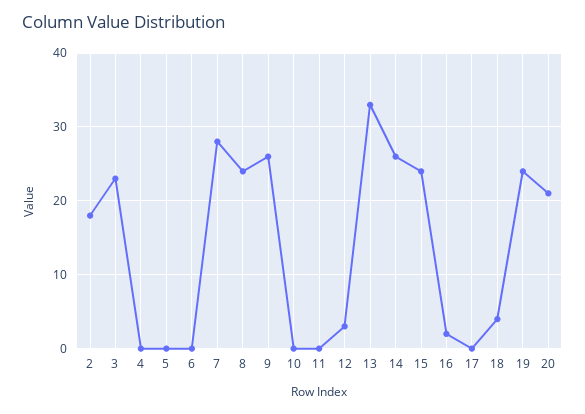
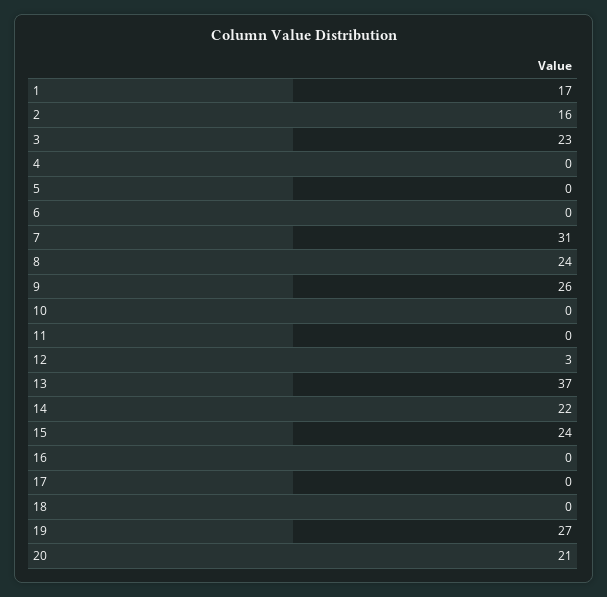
2: 18 -> 16
7: 28 -> 31
13: 33 -> 37
14: 26 -> 22
16: 2 -> 0
18: 4 -> 0
19: 24 -> 27
1: none -> 17

